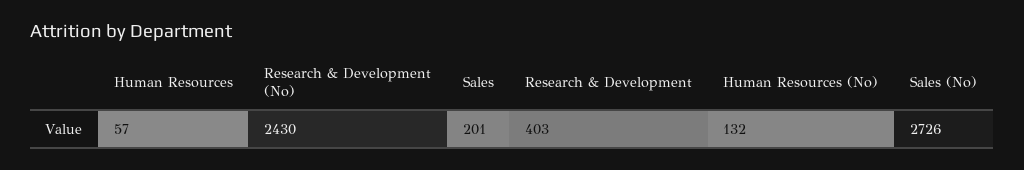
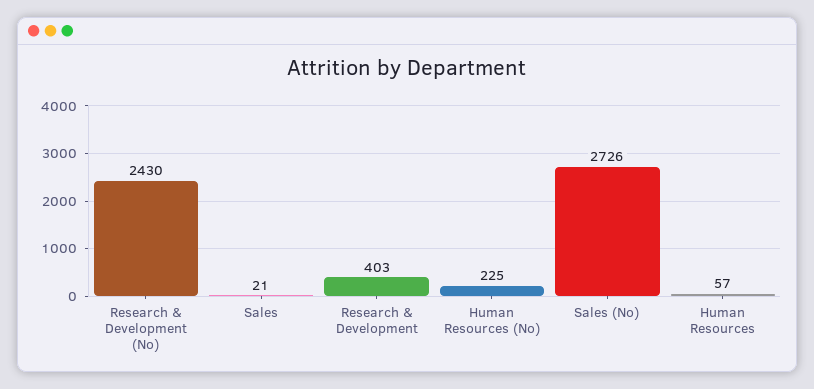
Sales: 201 -> 21
Human Resources (No): 132 -> 225

